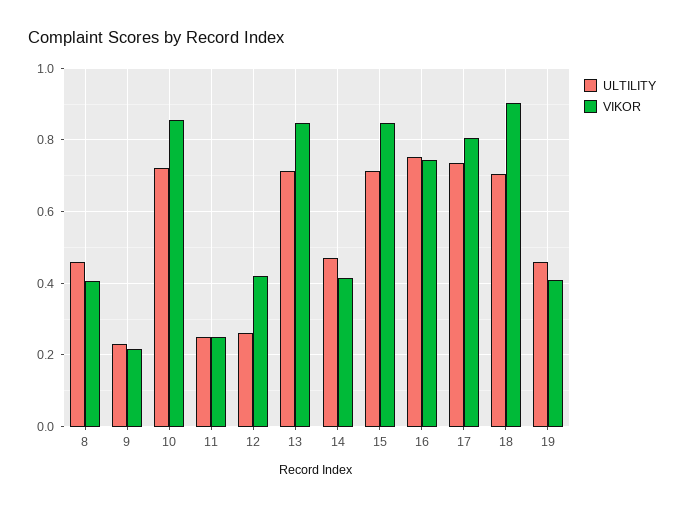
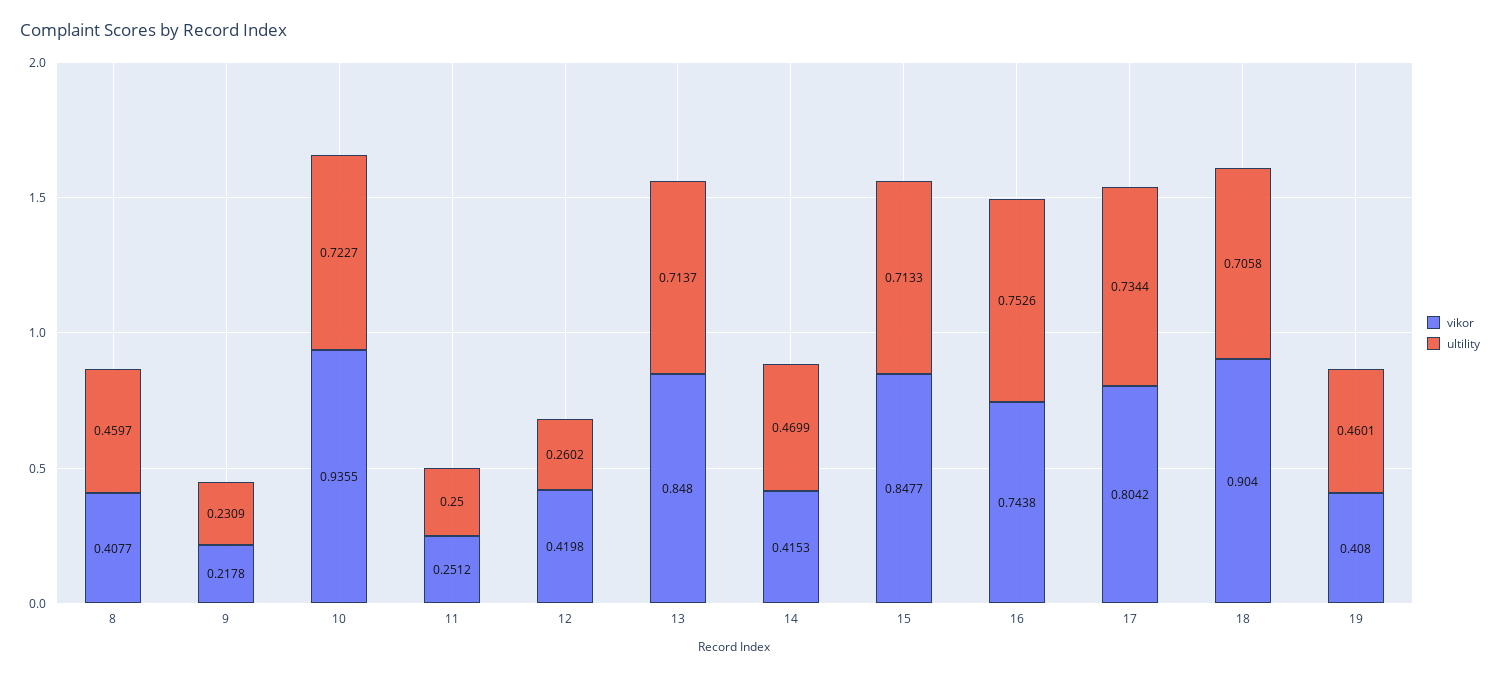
VIKOR, 10: 0.86 -> 0.9355

